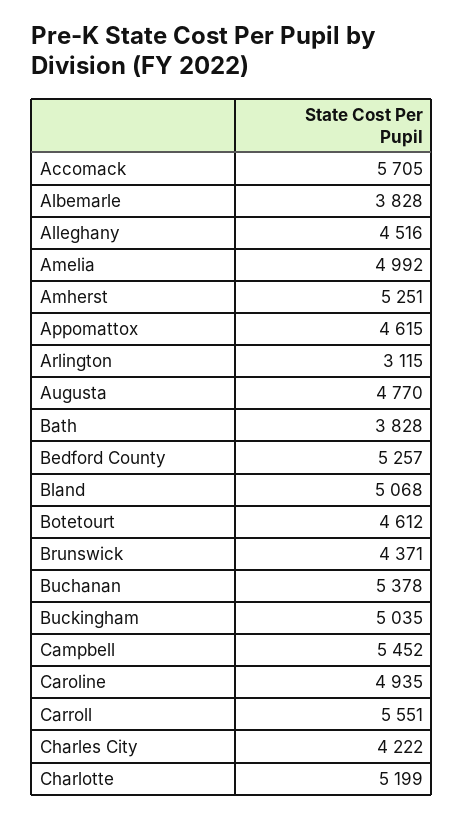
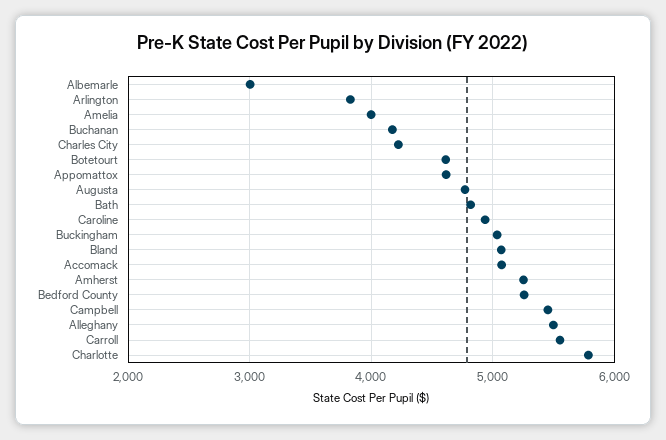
Accomack: 5705 -> 5100
Albemarle: 3828 -> 3000
Alleghany: 4516 -> 5500
Amelia: 4992 -> 4000
Arlington: 3115 -> 3800
Bath: 3828 -> 4800
Brunswick: 4371 -> none
Buchanan: 5378 -> 4200
Charlotte: 5199 -> 5800

